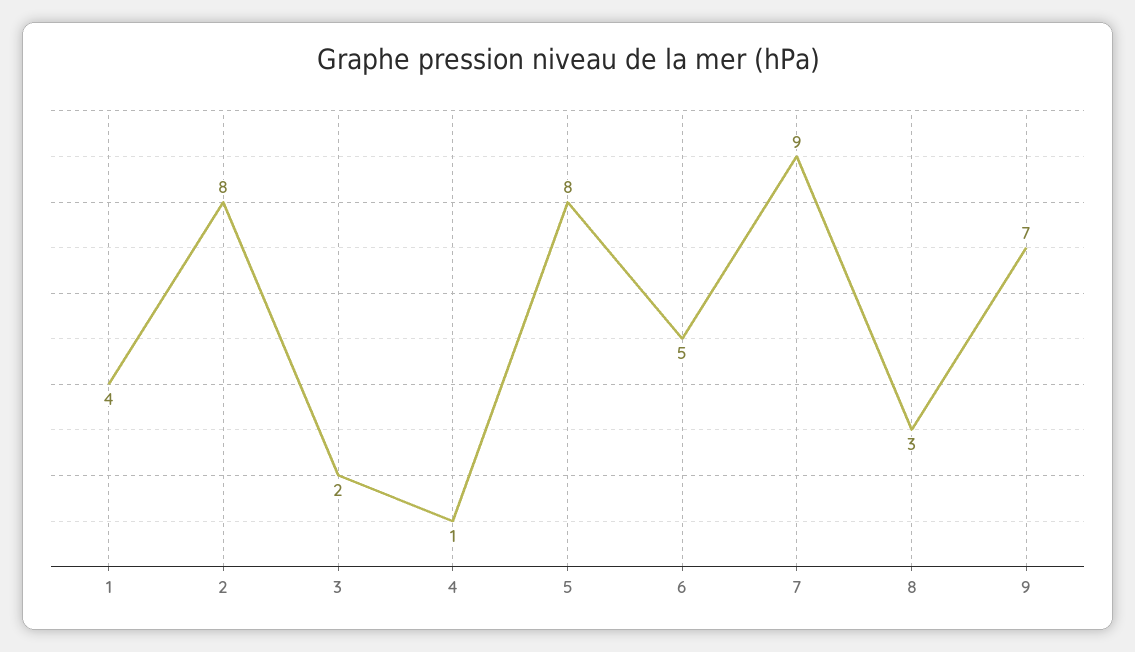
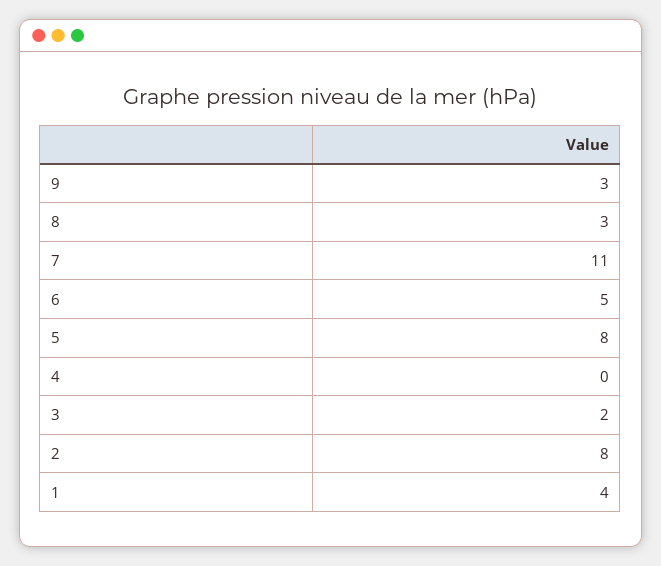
4: 1 -> 0
7: 9 -> 11
9: 7 -> 3

